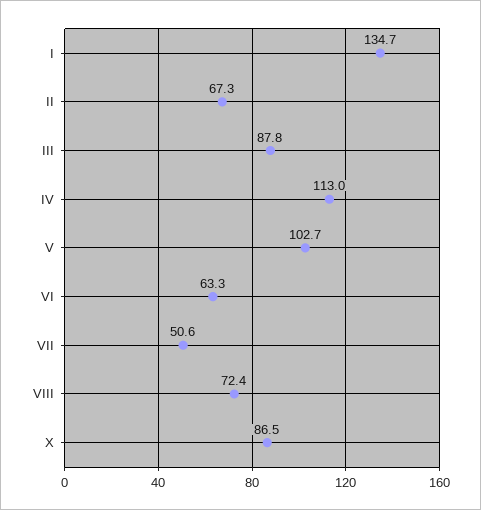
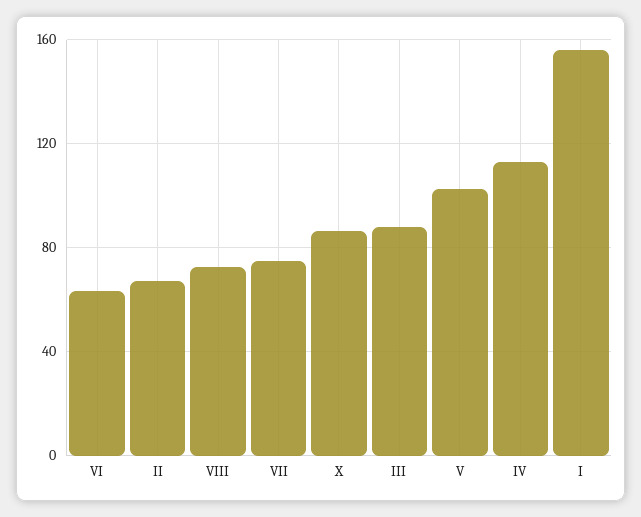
I: 134.7 -> 155
VII: 50.6 -> 75

